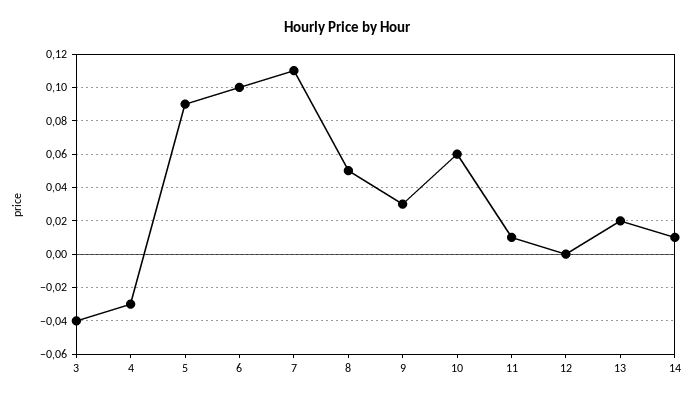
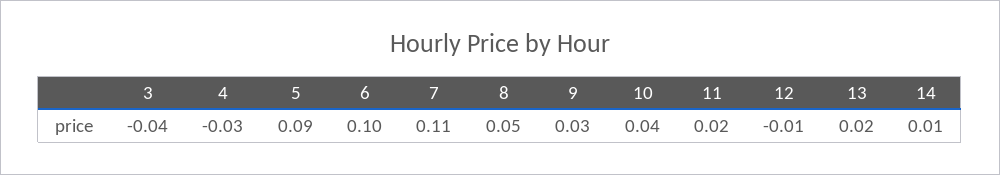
10: 0.06 -> 0.04
11: 0.01 -> 0.02
12: 0 -> -0.01

